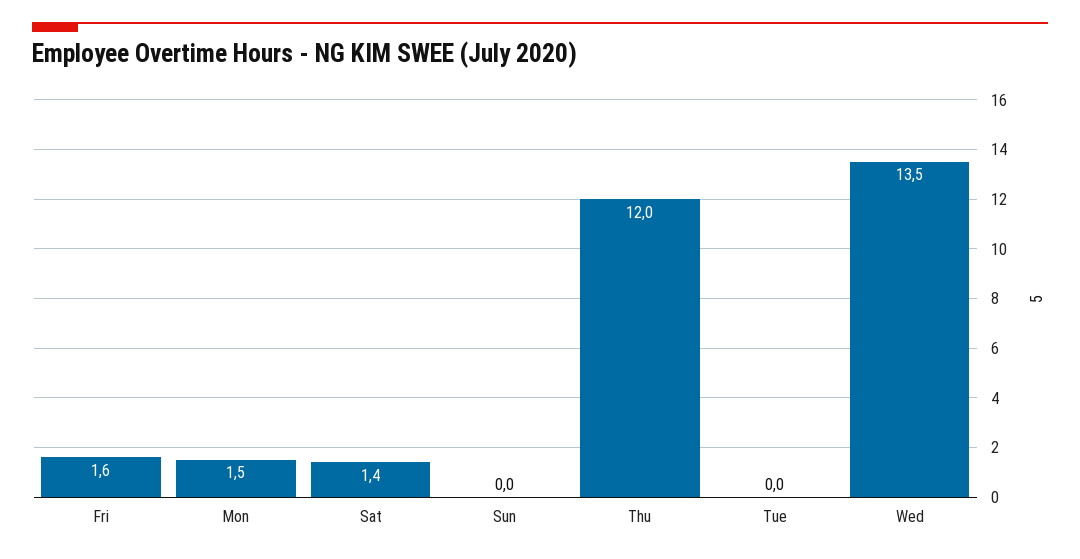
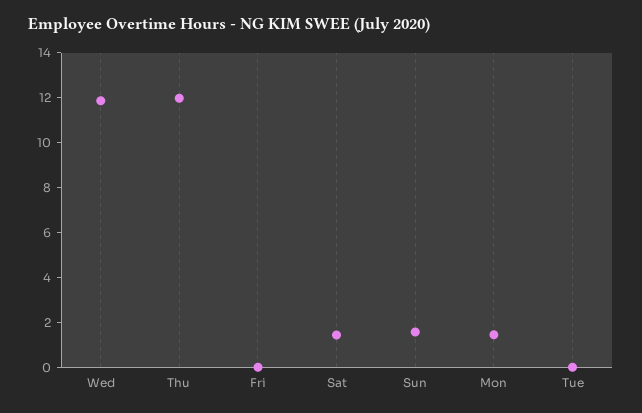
Fri: 1.6 -> 0
Sun: 0 -> 1.5
Wed: 13.5 -> 12

